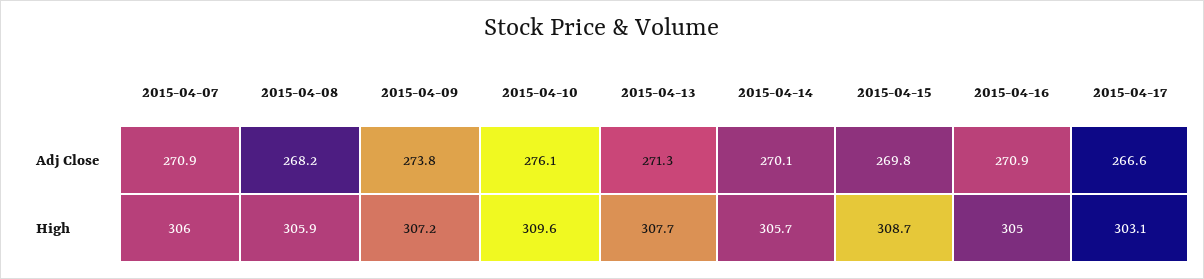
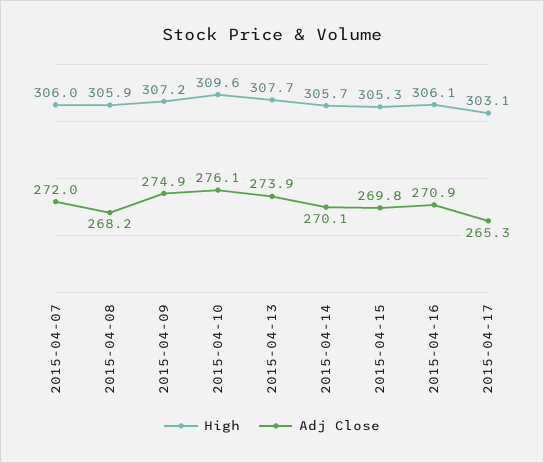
Adj Close, 2015-04-07: 270.9 -> 272
Adj Close, 2015-04-09: 273.8 -> 274.9
Adj Close, 2015-04-13: 271.3 -> 273.9
Adj Close, 2015-04-17: 266.6 -> 265.3
High, 2015-04-15: 308.7 -> 305.3
High, 2015-04-16: 305 -> 306.1

